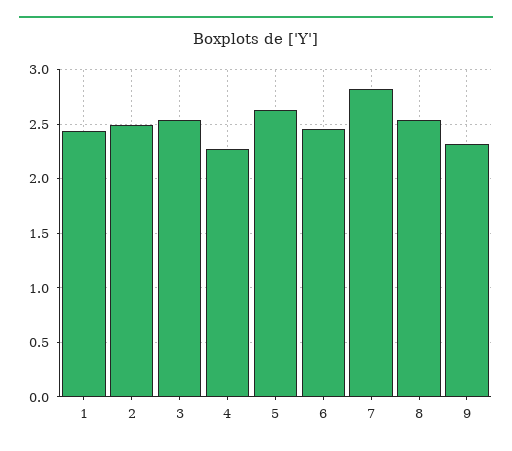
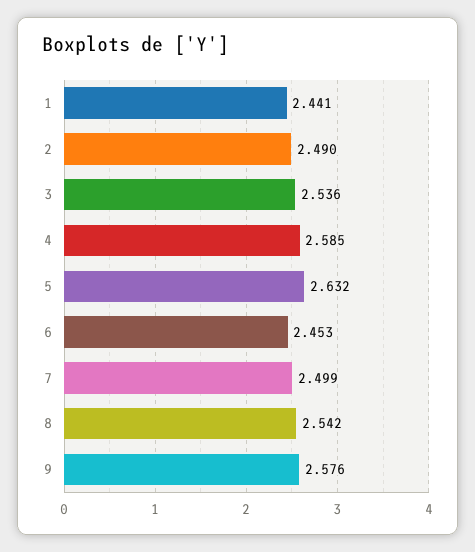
4: 2.3 -> 2.585
7: 2.8 -> 2.499
9: 2.3 -> 2.576

